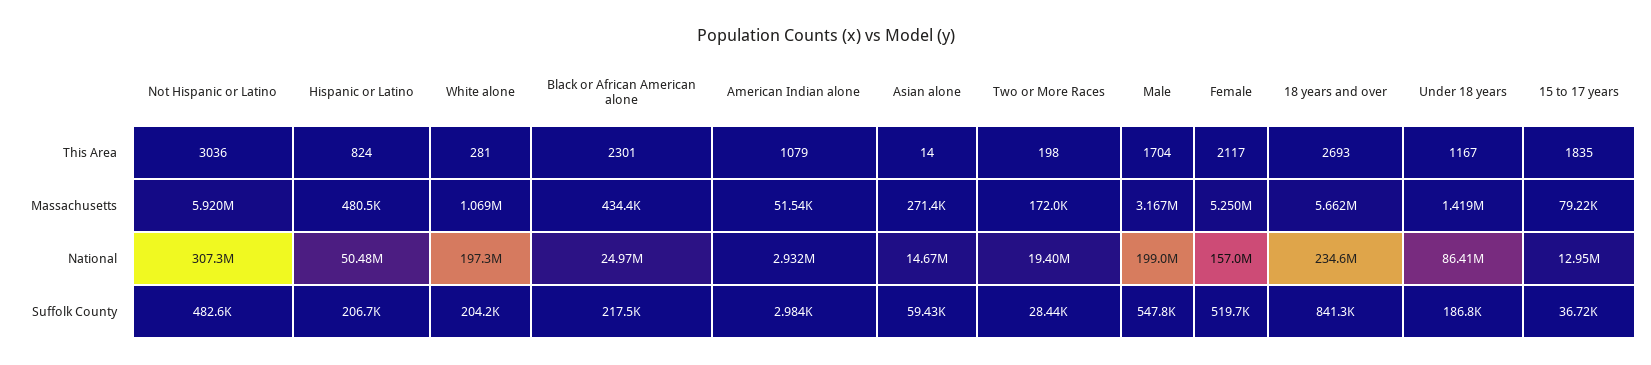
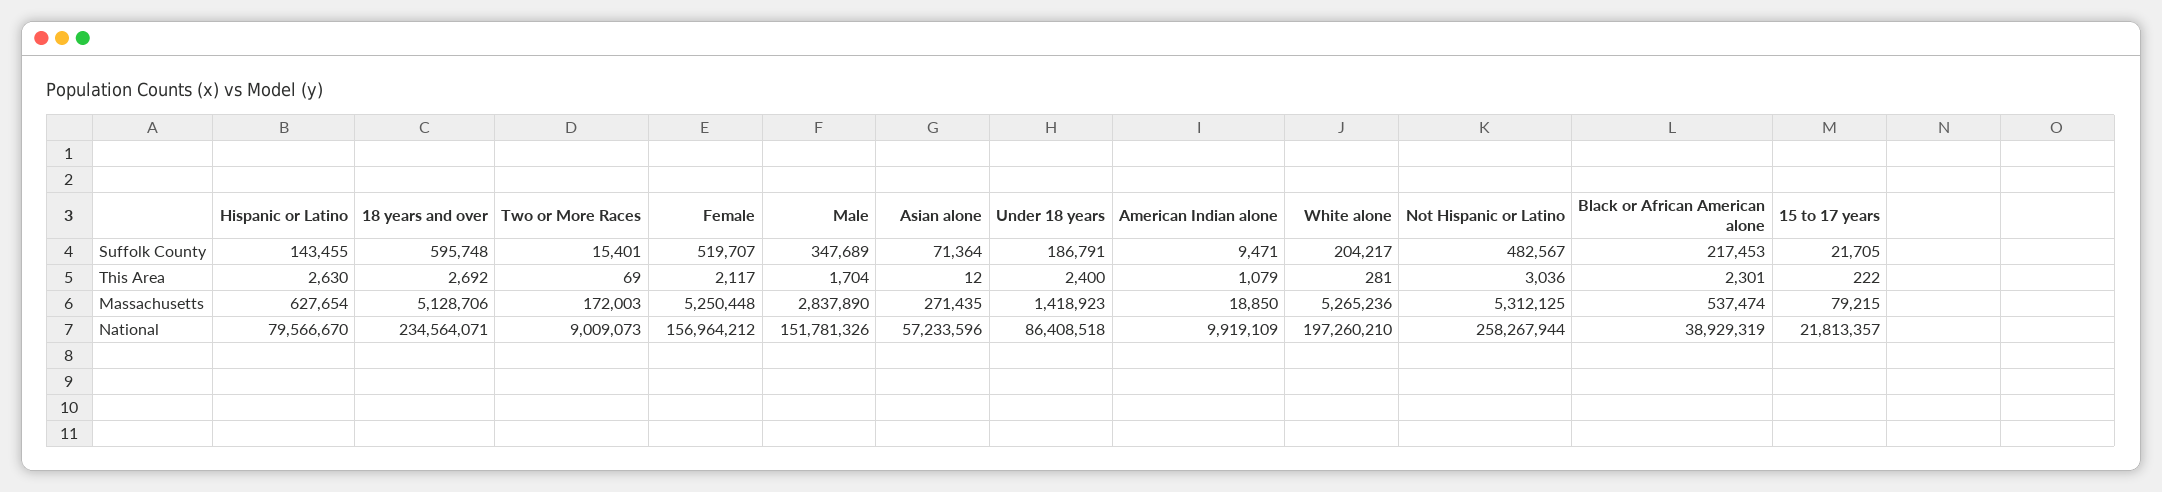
Hispanic or Latino, This Area: 824 -> 2630
Asian alone, This Area: 14 -> 12
Two or More Races, This Area: 198 -> 69
18 years and over, This Area: 2693 -> 2692
Under 18 years, This Area: 1167 -> 2400
15 to 17 years, This Area: 1835 -> 222
Not Hispanic or Latino, Massachusetts: 5920000 -> 5312125
Hispanic or Latino, Massachusetts: 480500 -> 627654
White alone, Massachusetts: 1069000 -> 5265236
Black or African American alone, Massachusetts: 434400 -> 537474
American Indian alone, Massachusetts: 51540 -> 18850
Male, Massachusetts: 3167000 -> 2837890
18 years and over, Massachusetts: 5662000 -> 5128706
Not Hispanic or Latino, National: 307300000 -> 258267944
Hispanic or Latino, National: 50480000 -> 79566670
Black or African American alone, National: 24970000 -> 38929319
American Indian alone, National: 2932000 -> 9919109
Asian alone, National: 14670000 -> 57233596
Two or More Races, National: 19400000 -> 9009073
Male, National: 199000000 -> 151781326
15 to 17 years, National: 12950000 -> 21813357
Hispanic or Latino, Suffolk County: 206700 -> 143455
American Indian alone, Suffolk County: 2984 -> 9471
Asian alone, Suffolk County: 59430 -> 71364
Two or More Races, Suffolk County: 28440 -> 15401
Male, Suffolk County: 547800 -> 347689
18 years and over, Suffolk County: 841300 -> 595748
15 to 17 years, Suffolk County: 36720 -> 21705

